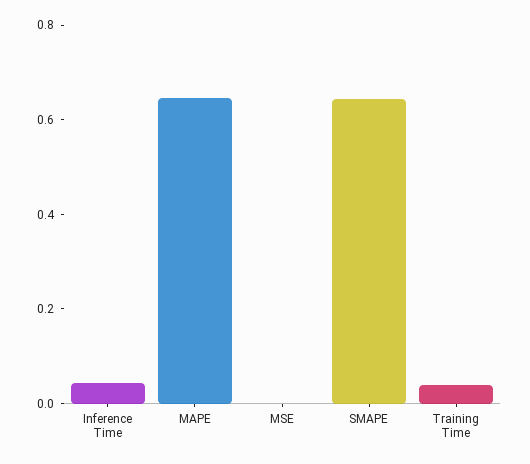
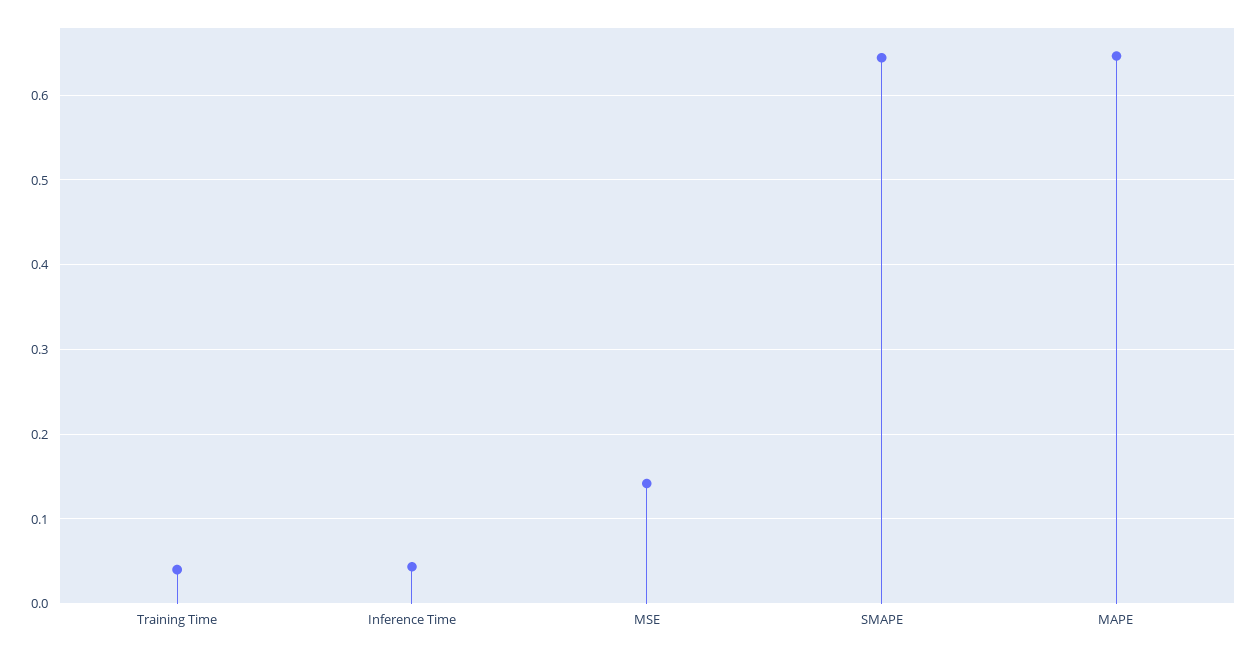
MSE: 0 -> 0.14

